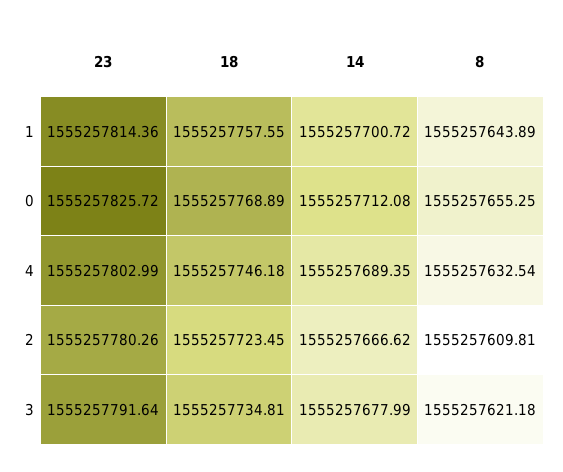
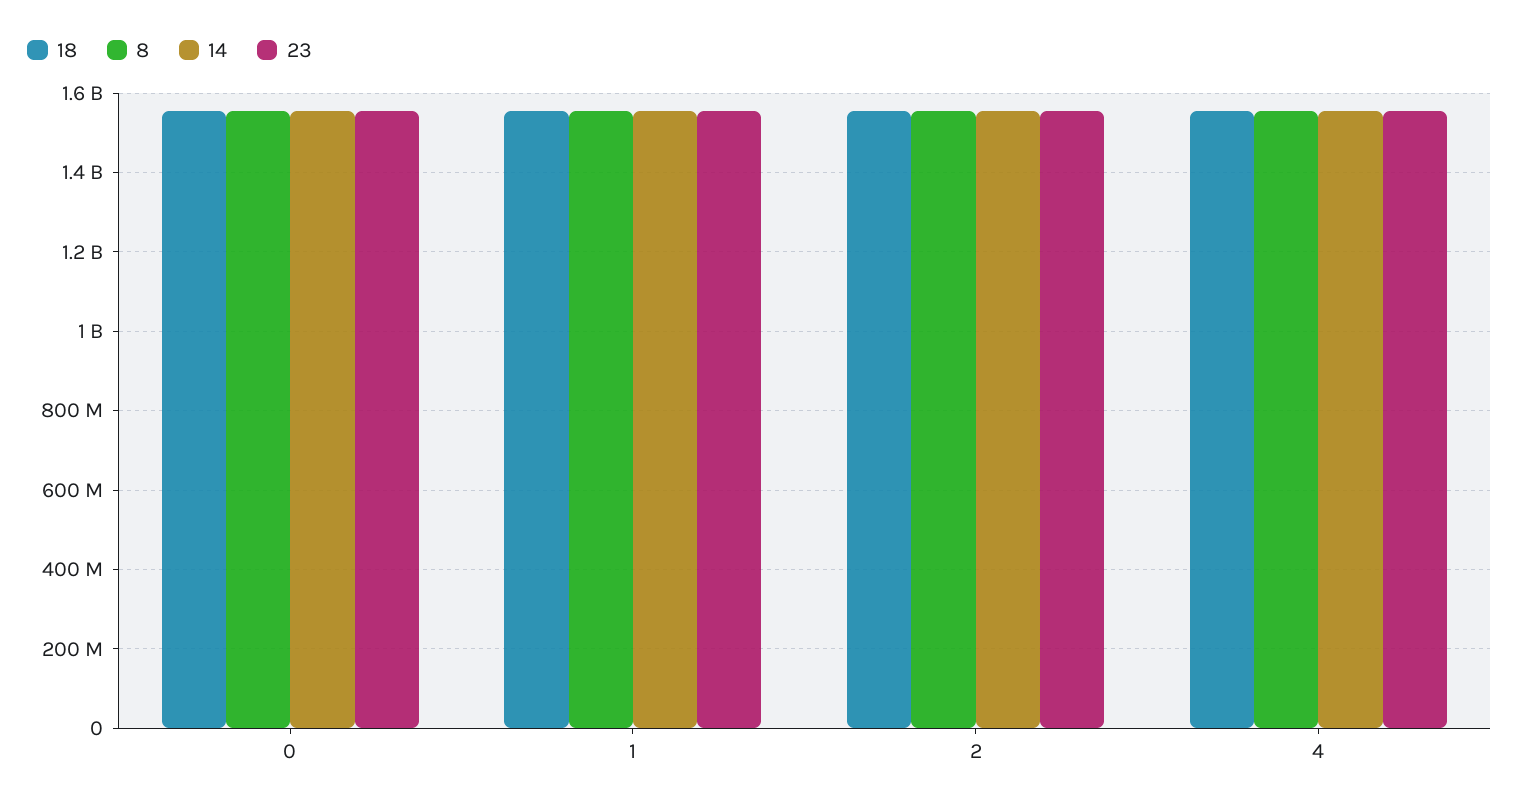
23, 3: 1555257791.64 -> none
18, 3: 1555257734.81 -> none
14, 3: 1555257677.99 -> none
8, 3: 1555257621.18 -> none

